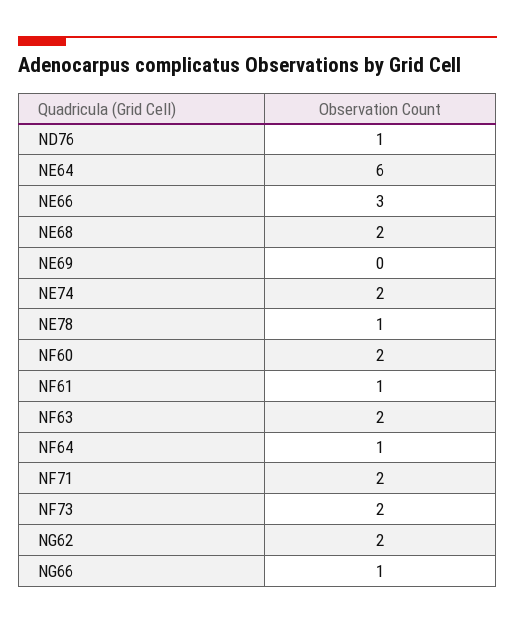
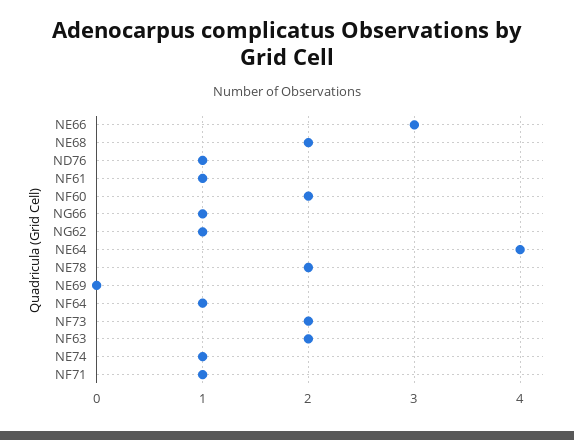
NE64: 6 -> 4
NE74: 2 -> 1
NE78: 1 -> 2
NF71: 2 -> 1
NG62: 2 -> 1

